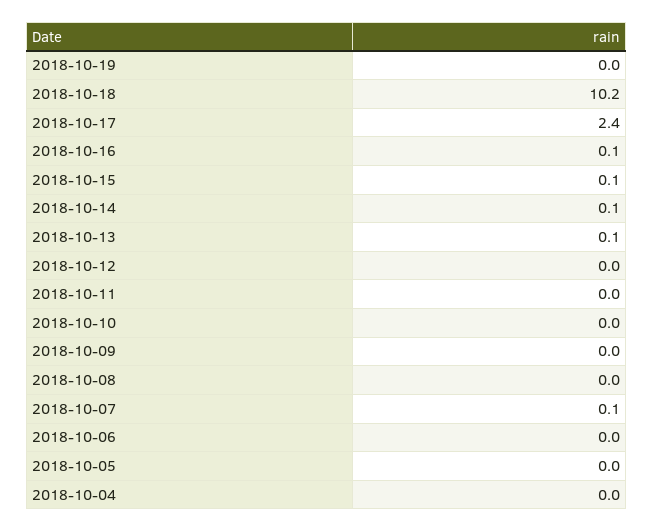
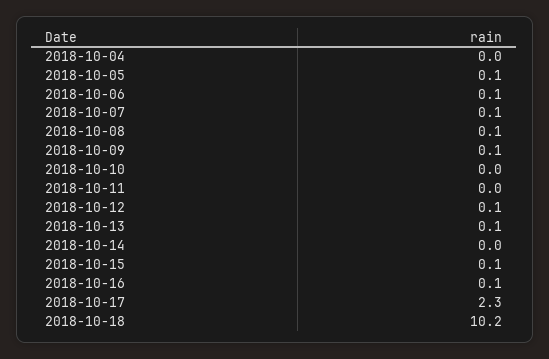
2018-10-19: 0 -> none
2018-10-17: 2.4 -> 2.3
2018-10-14: 0.1 -> 0
2018-10-12: 0 -> 0.1
2018-10-09: 0 -> 0.1
2018-10-08: 0 -> 0.1
2018-10-06: 0 -> 0.1
2018-10-05: 0 -> 0.1

